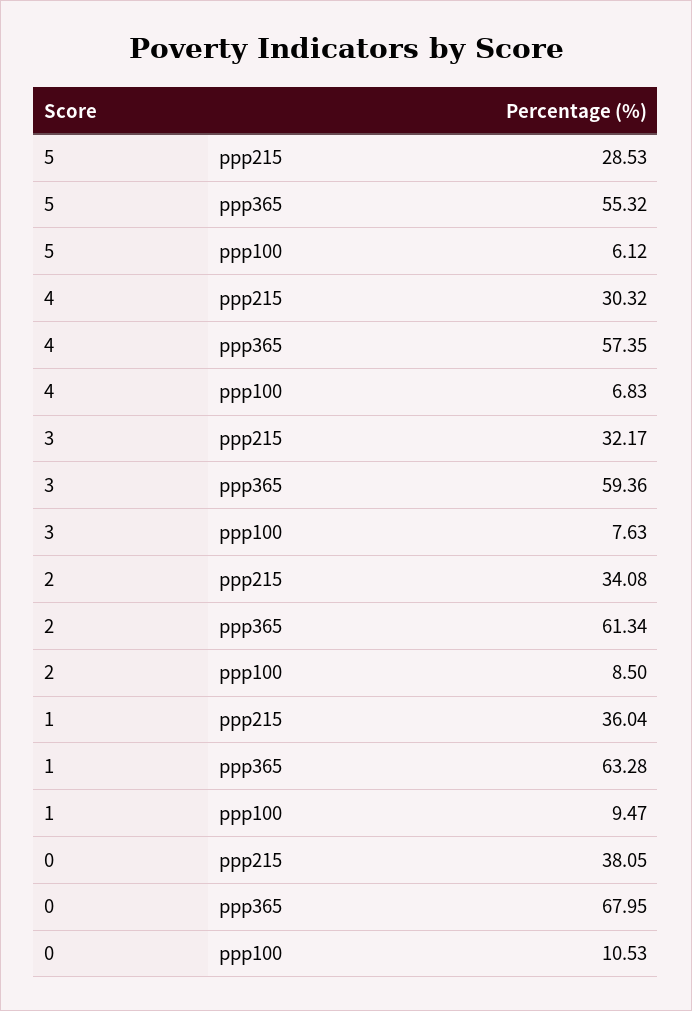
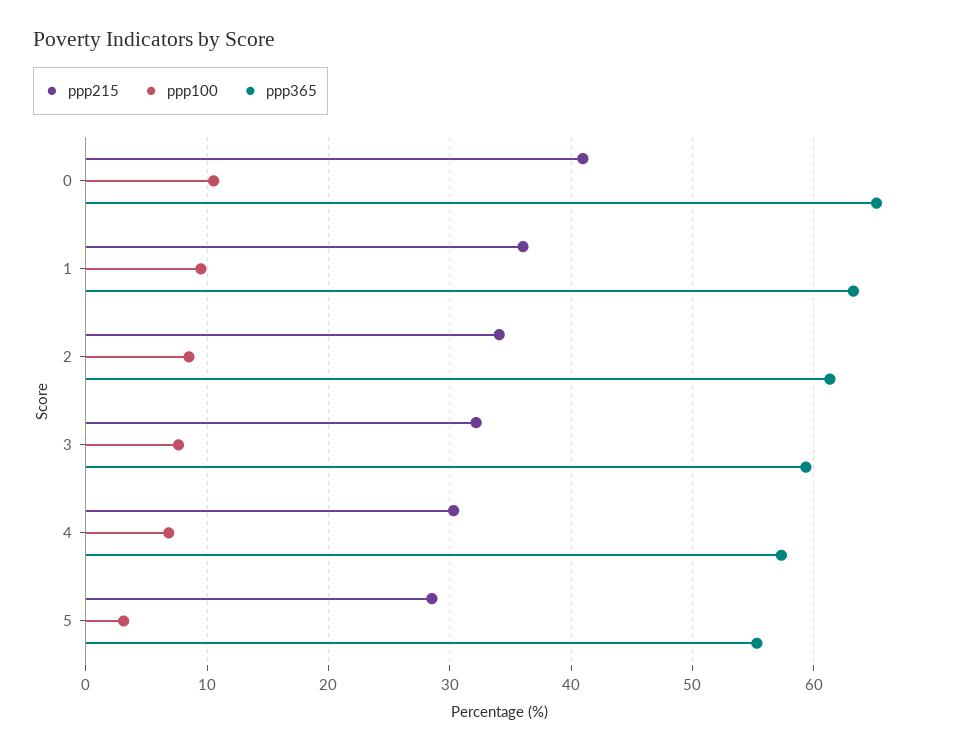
ppp100, 5: 6.12 -> 3
ppp215, 0: 38.05 -> 41
ppp365, 0: 67.95 -> 65

